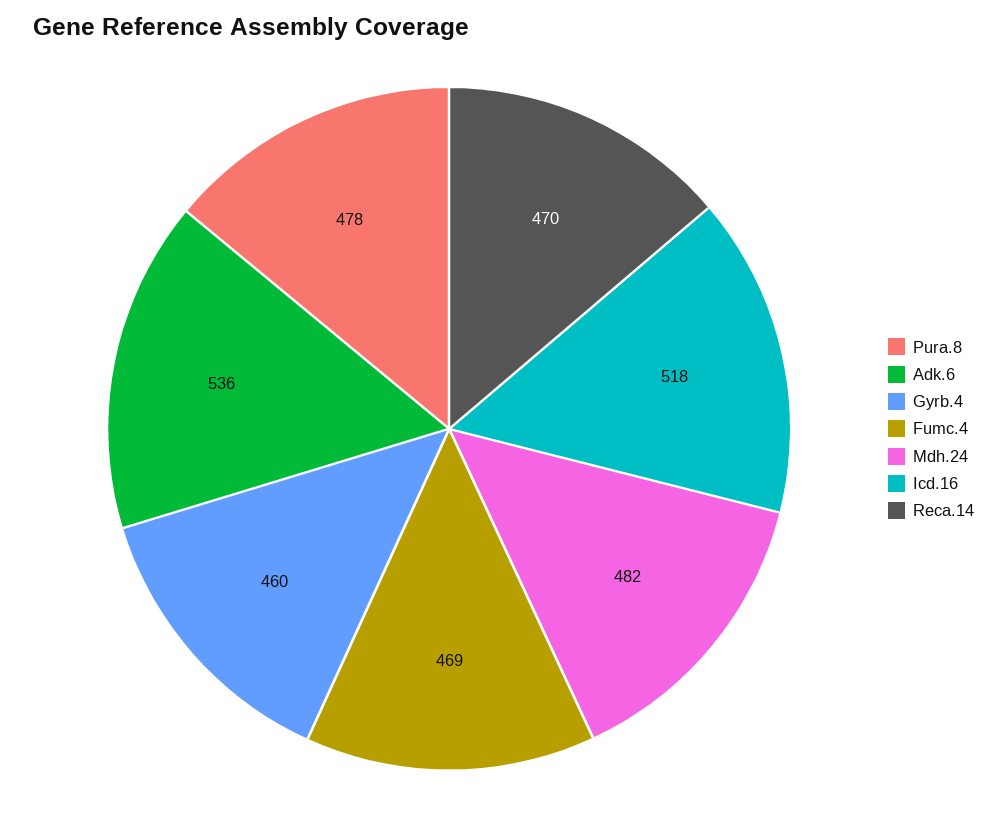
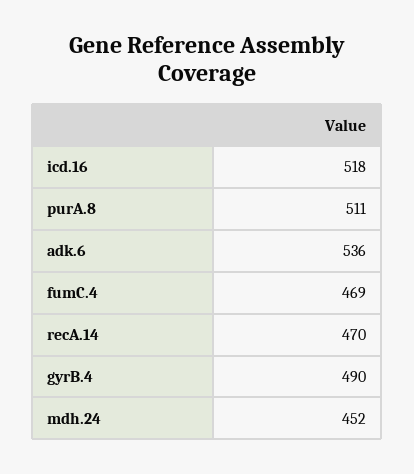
Pura.8: 478 -> 511
Gyrb.4: 460 -> 490
Mdh.24: 482 -> 452

